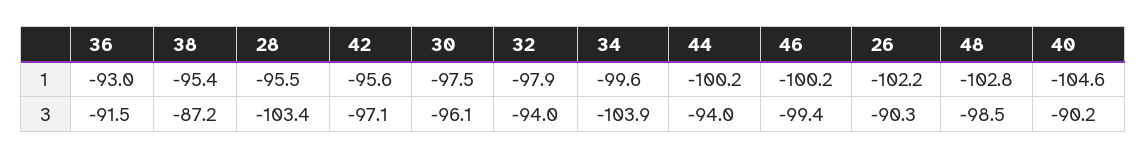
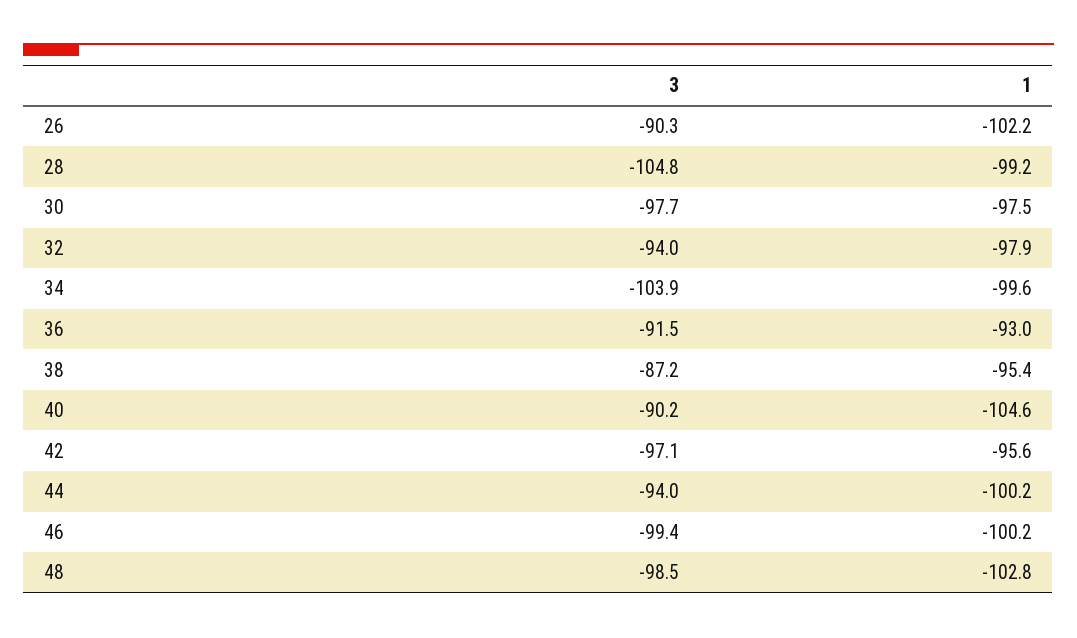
28, 1: -95.5 -> -99.2
28, 3: -103.4 -> -104.8
30, 3: -96.1 -> -97.7

